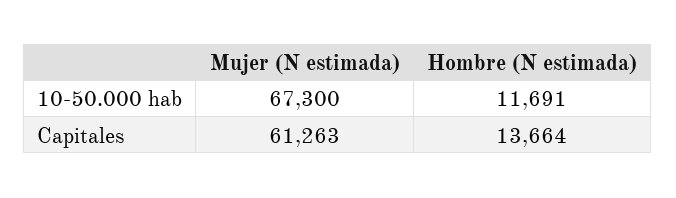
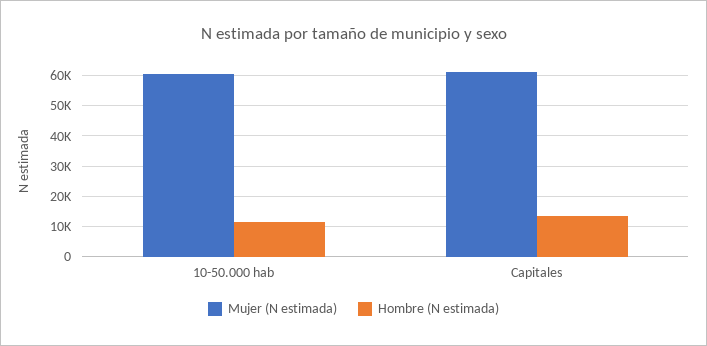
Mujer (N estimada), 10-50.000 hab: 67300 -> 60000

